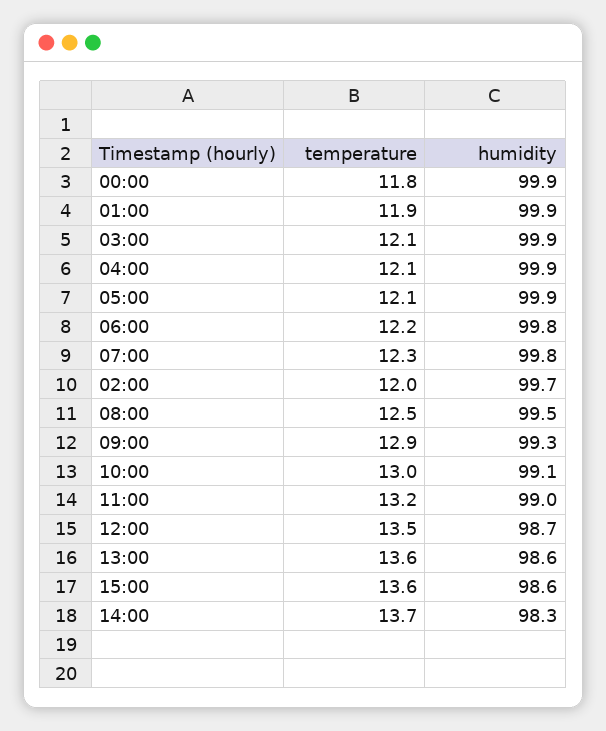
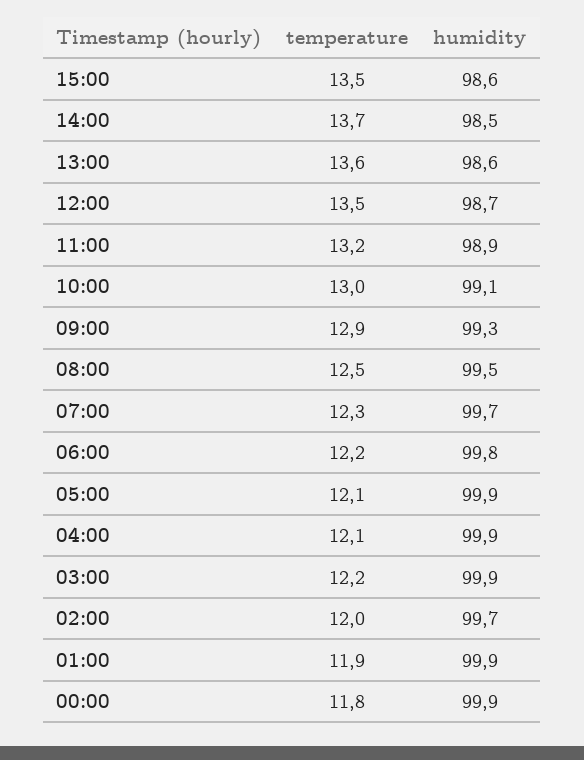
temperature, 03:00: 12.1 -> 12.2
humidity, 07:00: 99.8 -> 99.7
humidity, 11:00: 99 -> 98.9
temperature, 15:00: 13.6 -> 13.5
humidity, 14:00: 98.3 -> 98.5

